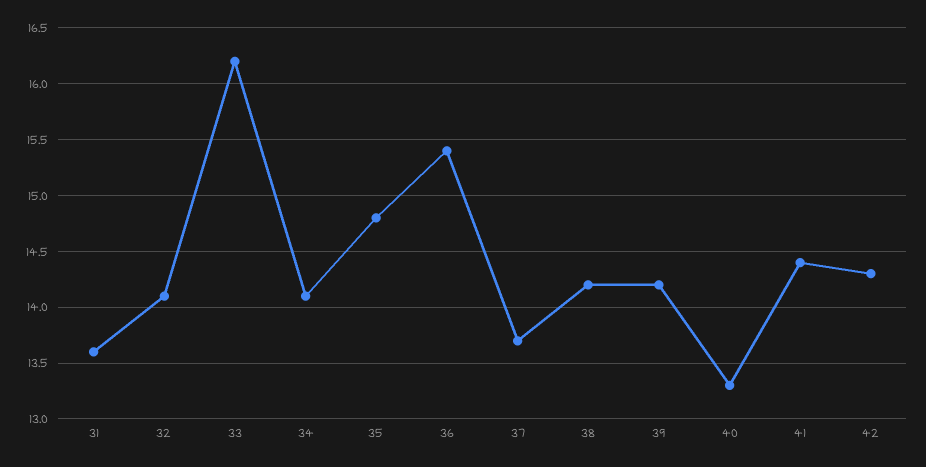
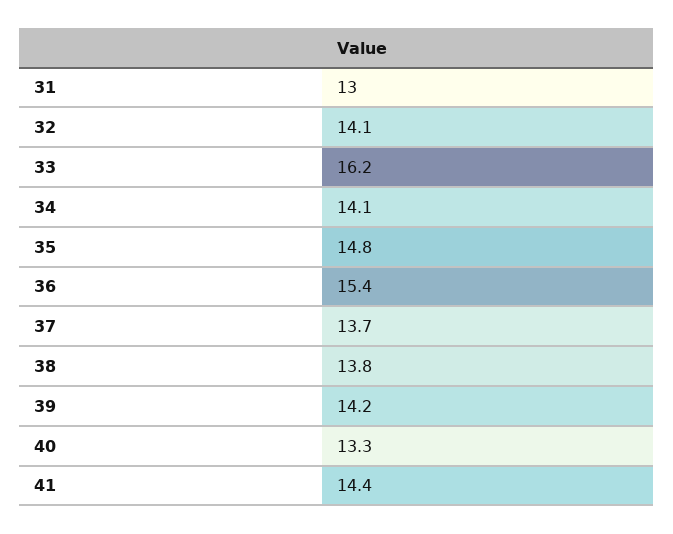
31: 13.6 -> 13
38: 14.2 -> 13.8
42: 14.3 -> none

